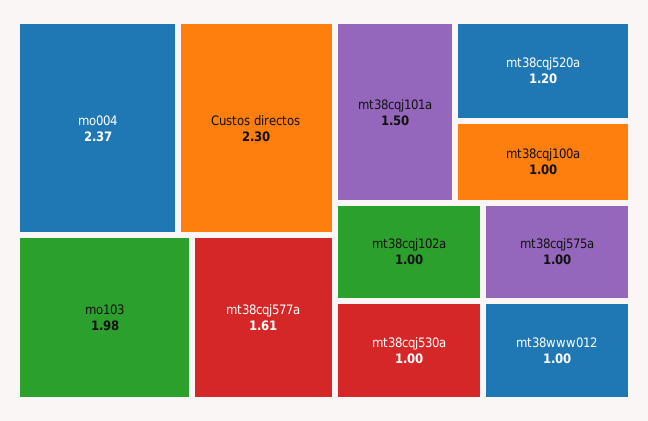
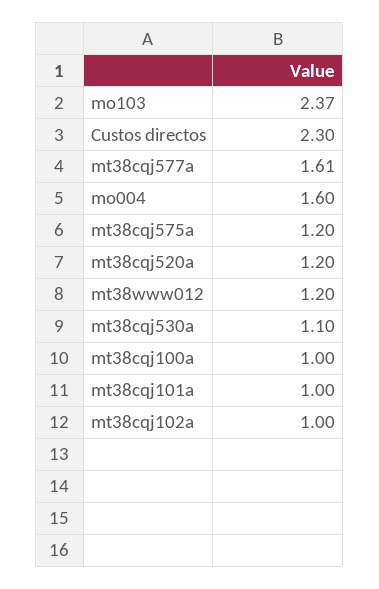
mo004: 2.37 -> 1.6
mo103: 1.98 -> 2.37
mt38cqj101a: 1.5 -> 1
mt38cqj530a: 1 -> 1.1
mt38cqj575a: 1 -> 1.2
mt38www012: 1 -> 1.2

